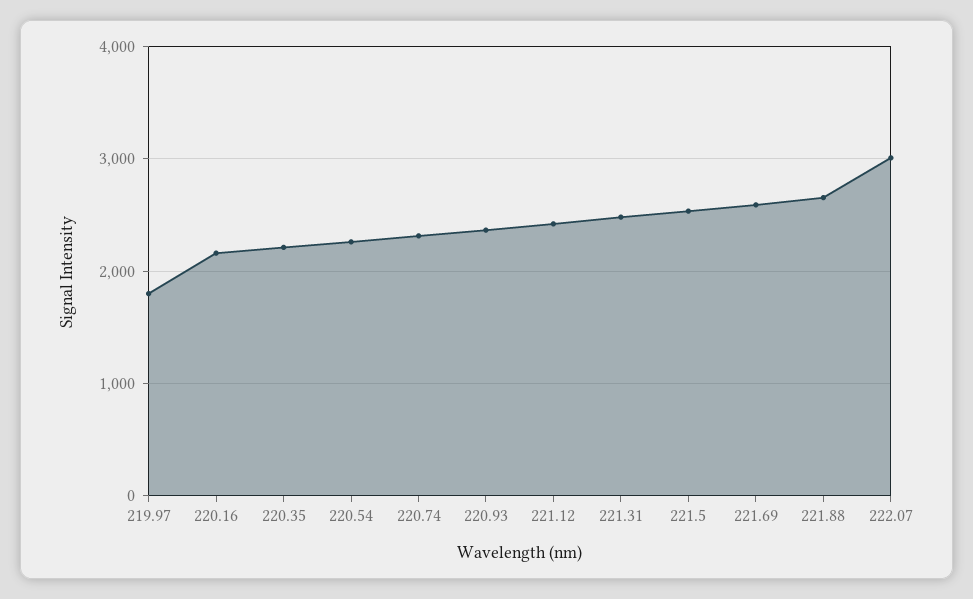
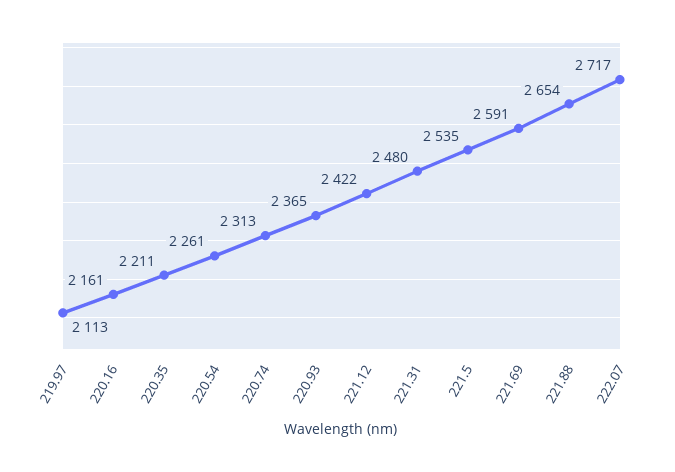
219.97: 1800 -> 2113
222.07: 3000 -> 2717

